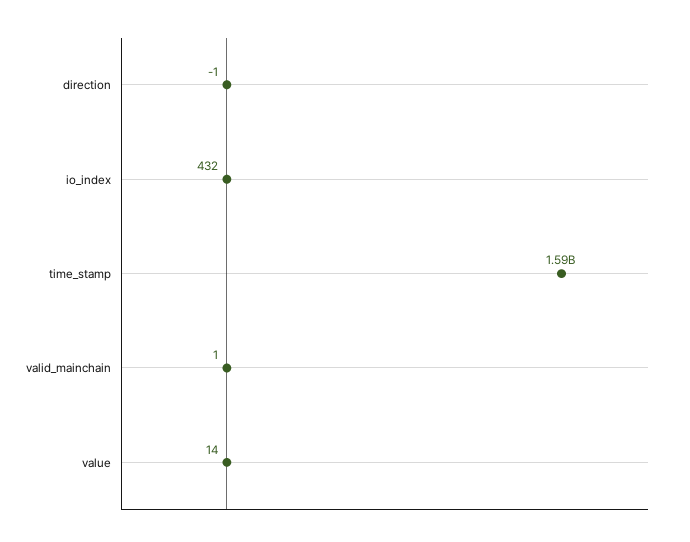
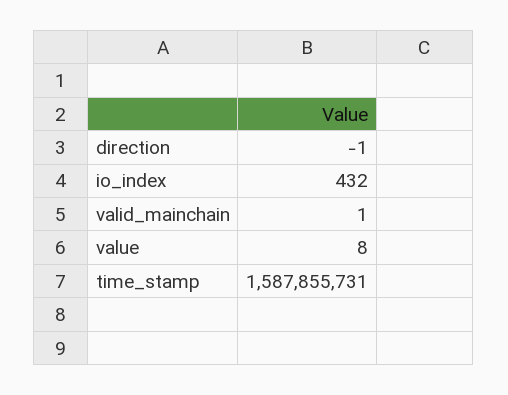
value: 14 -> 8

